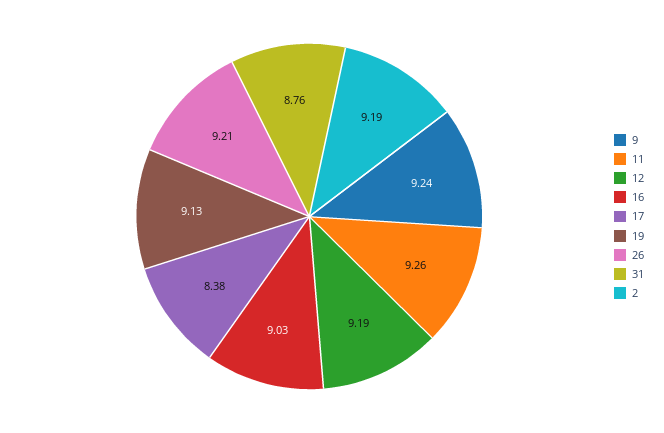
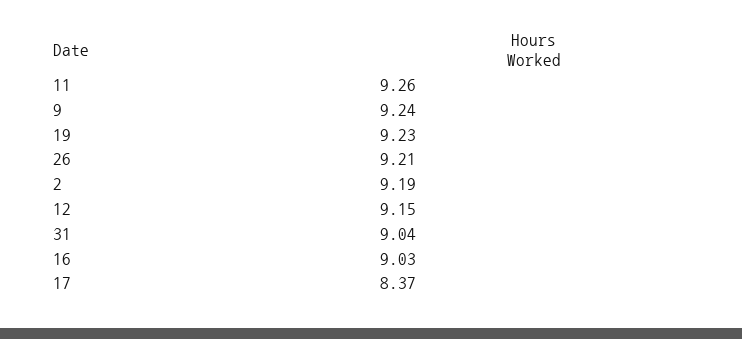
12: 9.19 -> 9.15
17: 8.38 -> 8.37
19: 9.13 -> 9.23
31: 8.76 -> 9.04

